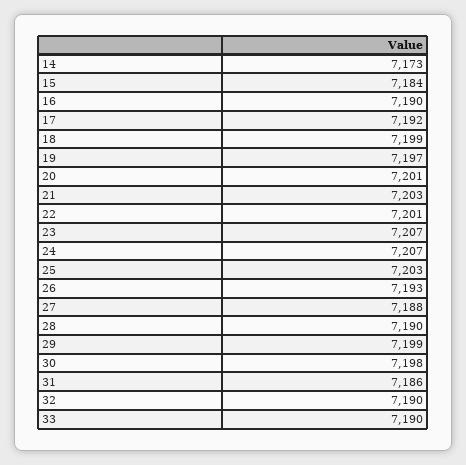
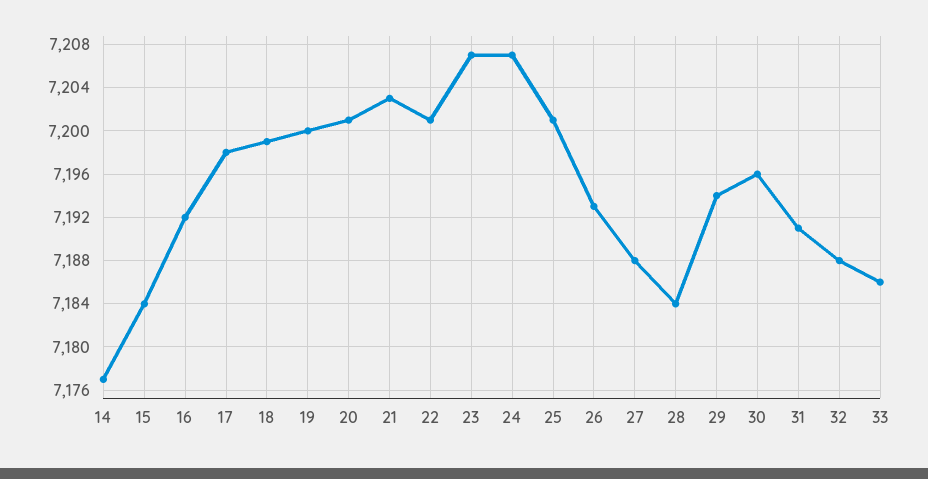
14: 7173 -> 7177
16: 7190 -> 7192
17: 7192 -> 7198
19: 7197 -> 7200
25: 7203 -> 7201
28: 7190 -> 7184
29: 7199 -> 7194
30: 7198 -> 7196
31: 7186 -> 7191
32: 7190 -> 7188
33: 7190 -> 7186

